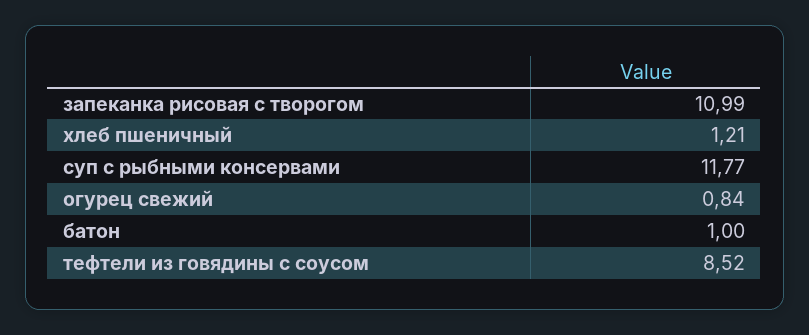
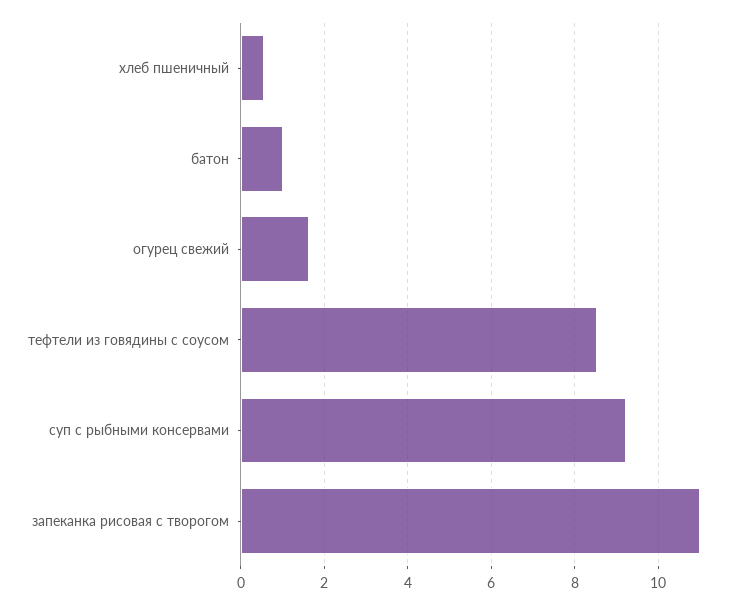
хлеб пшеничный: 1.21 -> 0.6
суп с рыбными консервами: 11.77 -> 9.2
огурец свежий: 0.84 -> 1.6

